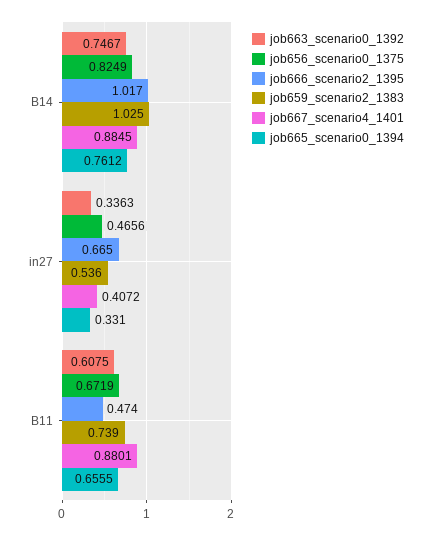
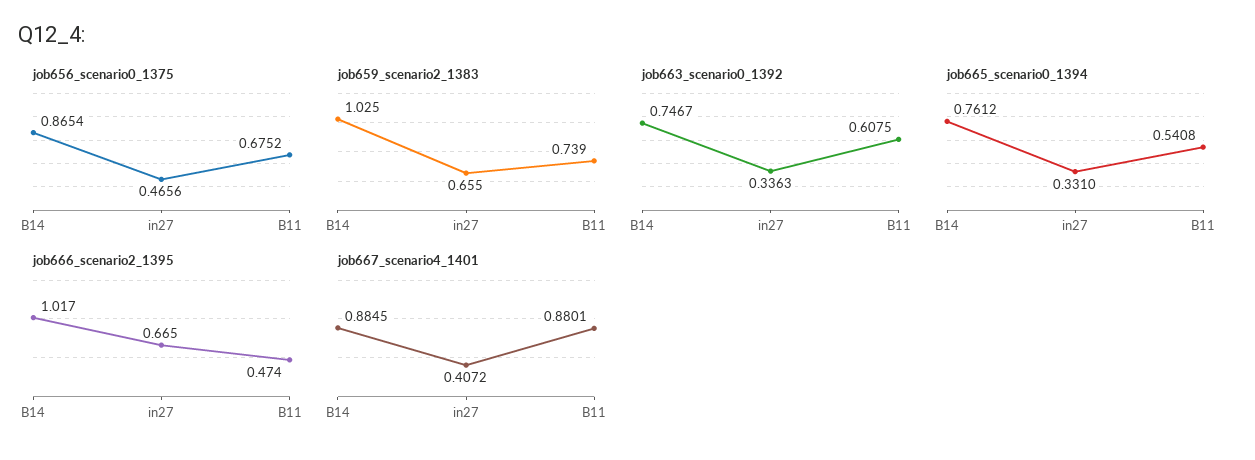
job656_scenario0_1375, B14: 0.8249 -> 0.8654
job659_scenario2_1383, in27: 0.536 -> 0.655
job656_scenario0_1375, B11: 0.6719 -> 0.6752
job665_scenario0_1394, B11: 0.6555 -> 0.5408

